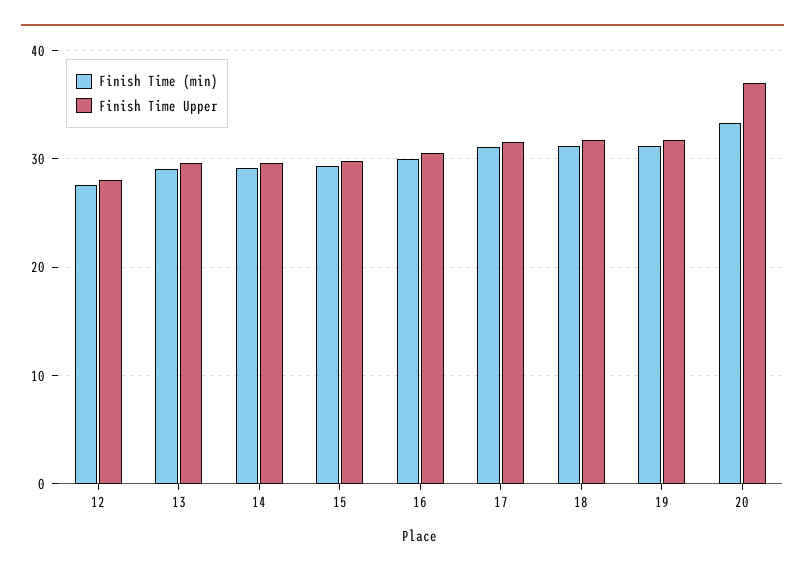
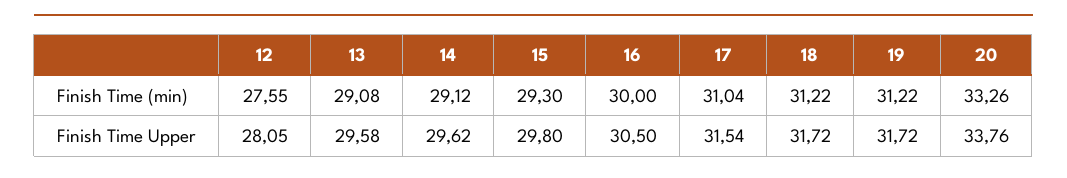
Finish Time Upper, 20: 37 -> 33.76

